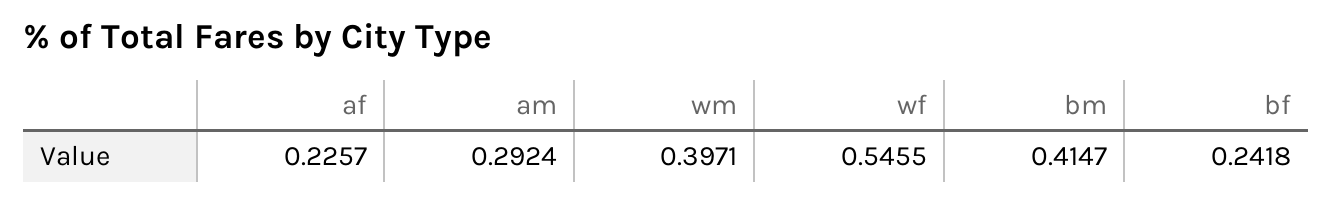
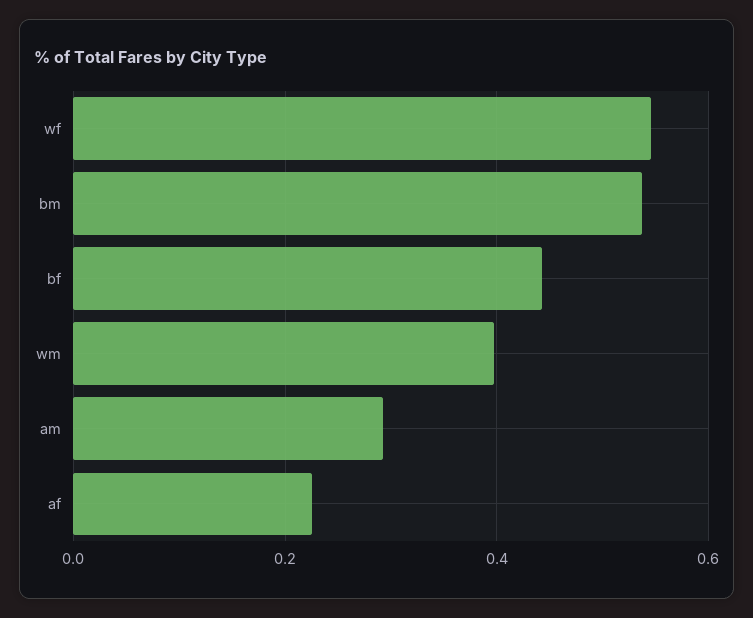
bm: 0.4147 -> 0.54
bf: 0.2418 -> 0.44

